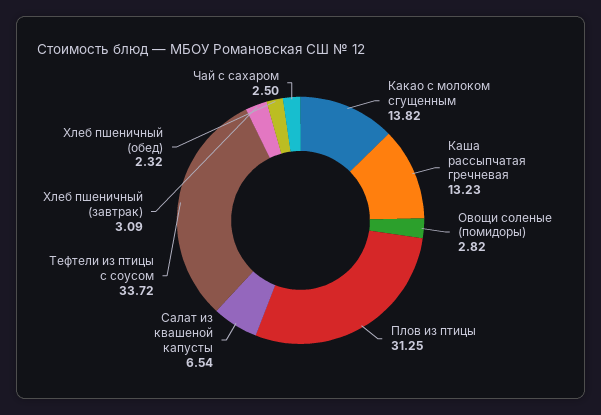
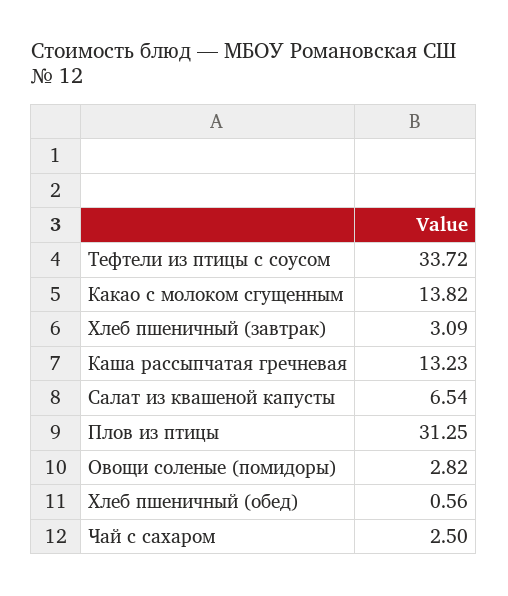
Хлеб пшеничный (обед): 2.32 -> 0.56

